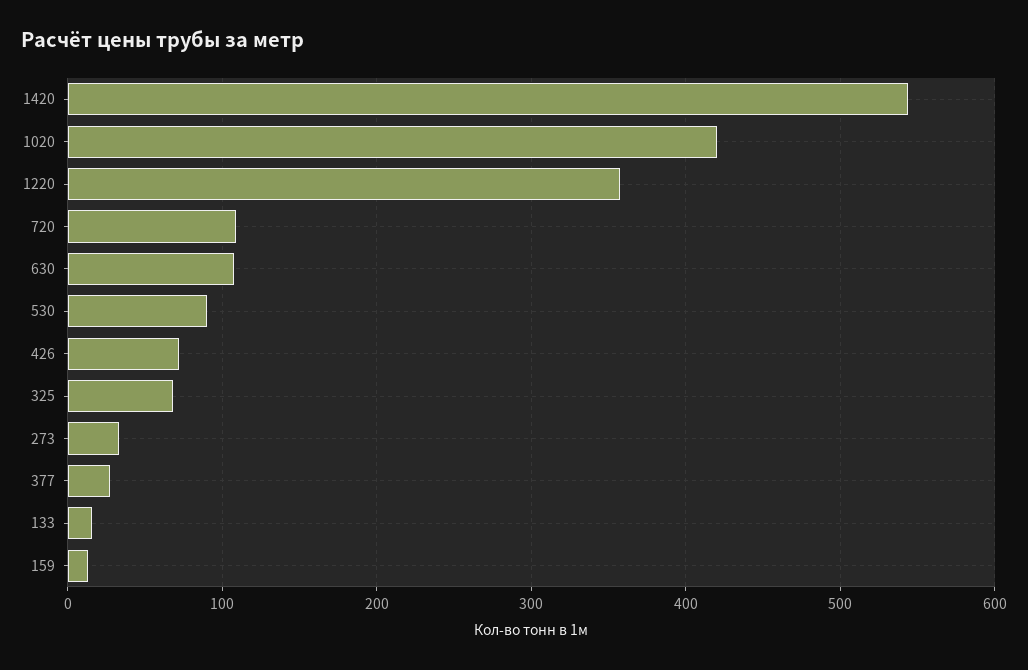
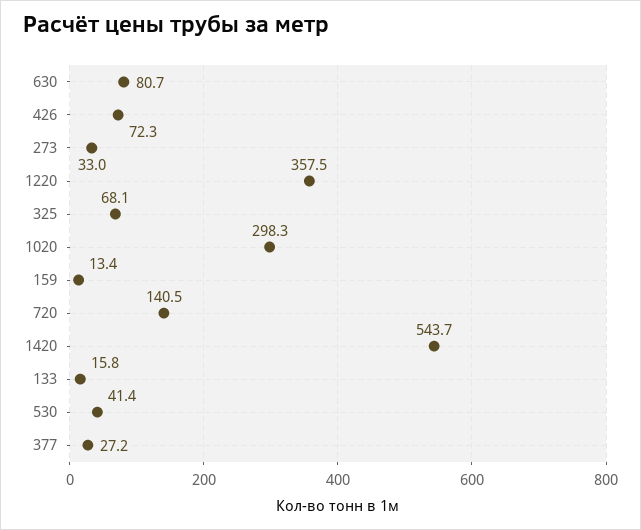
1020: 420 -> 298.3
720: 110 -> 140.5
630: 110 -> 80.7
530: 90 -> 41.4

